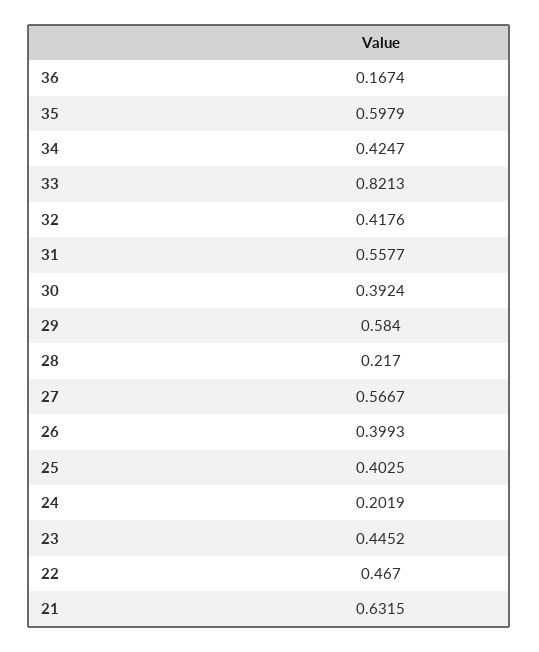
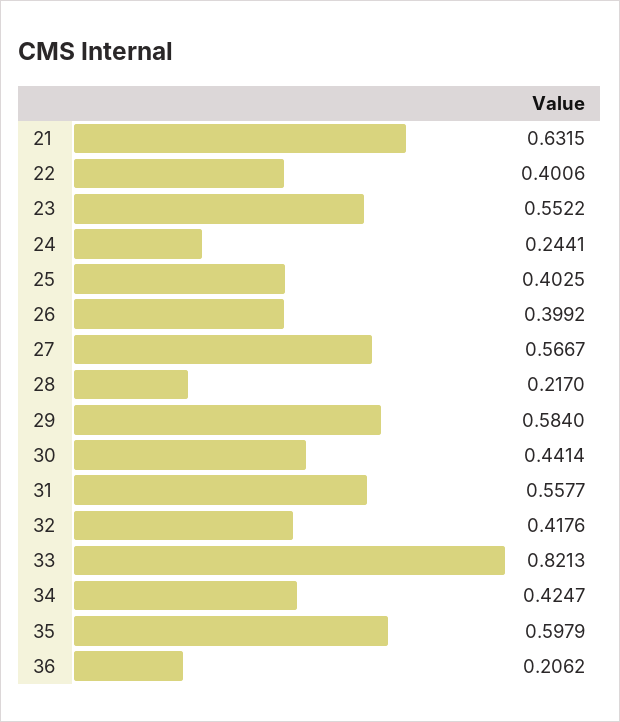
36: 0.1674 -> 0.2062
30: 0.3924 -> 0.4414
26: 0.3993 -> 0.3992
24: 0.2019 -> 0.2441
23: 0.4452 -> 0.5522
22: 0.467 -> 0.4006

